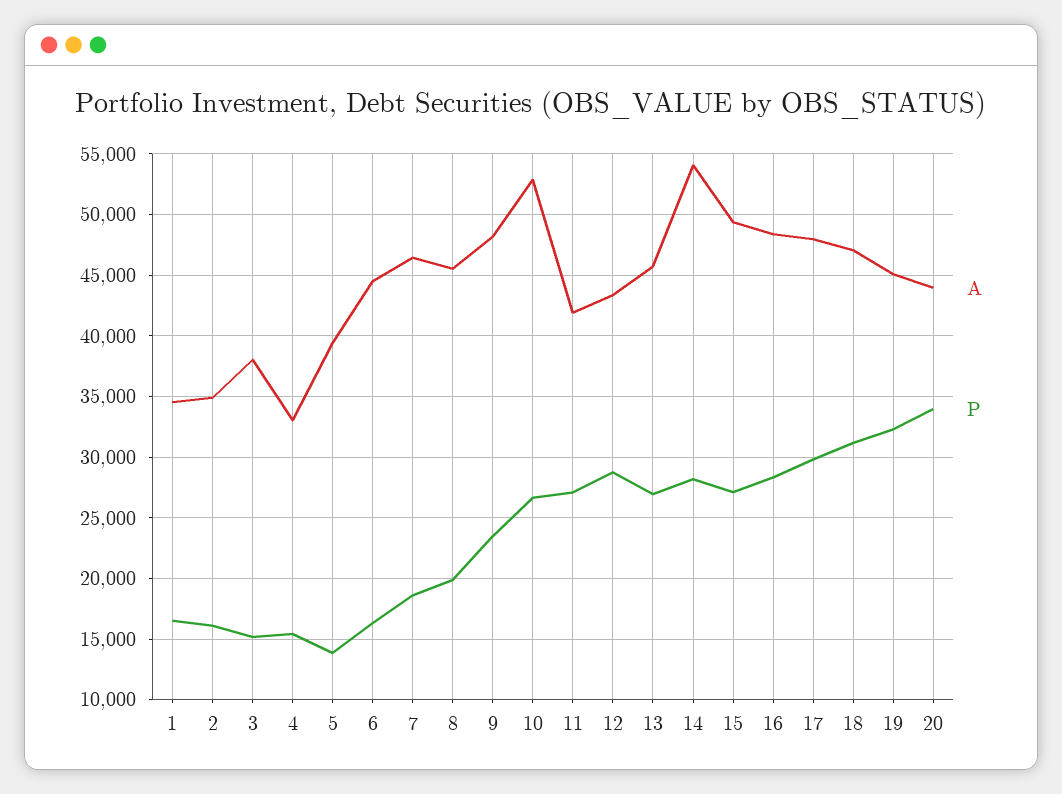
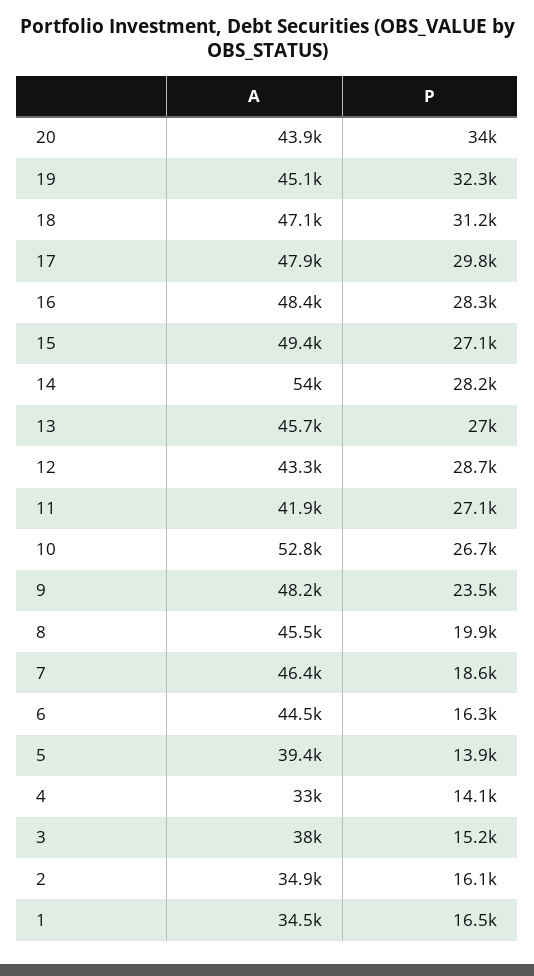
P, 4: 15500 -> 14100

